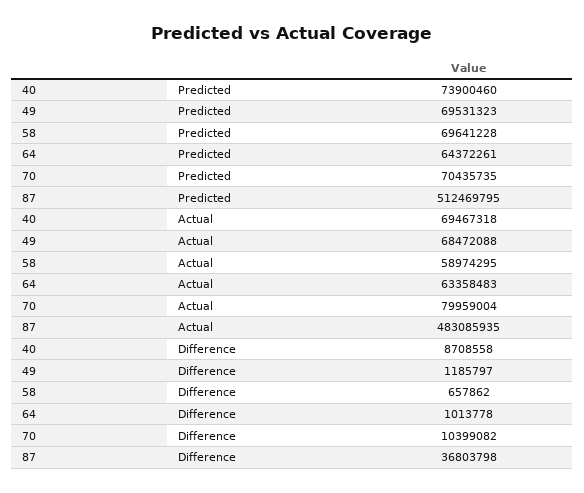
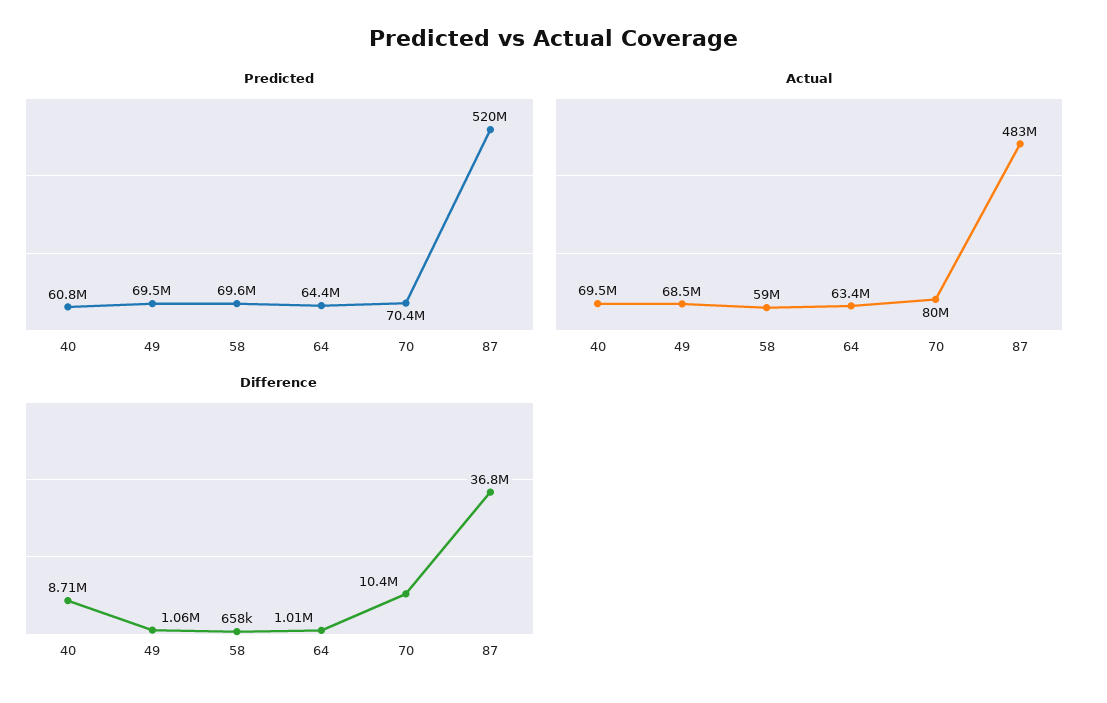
Predicted, 40: 73900460 -> 60800000
Predicted, 87: 512469795 -> 520000000
Difference, 49: 1185797 -> 1060000

